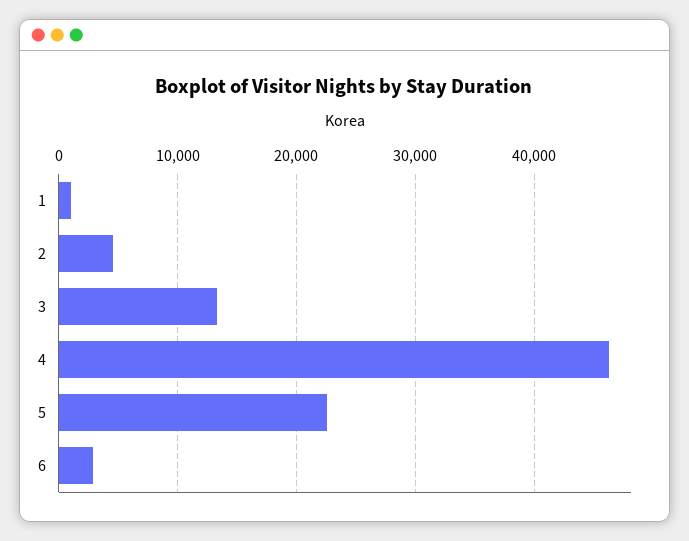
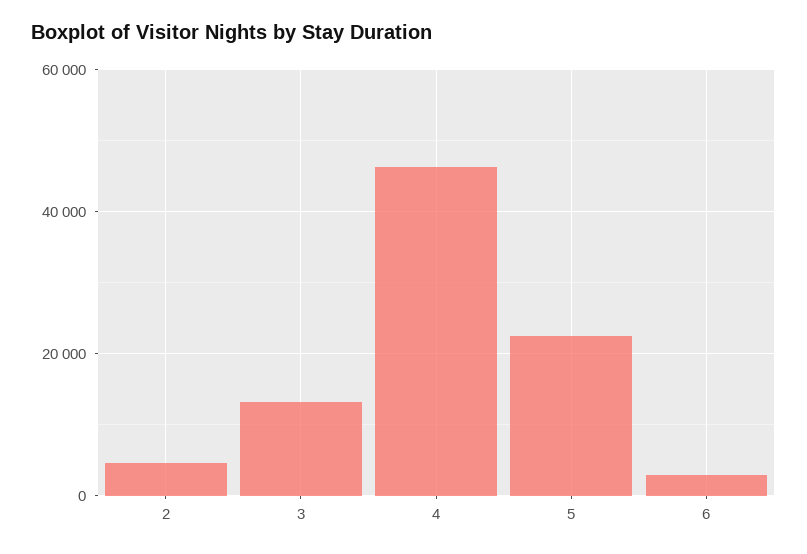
1: 1000 -> none

